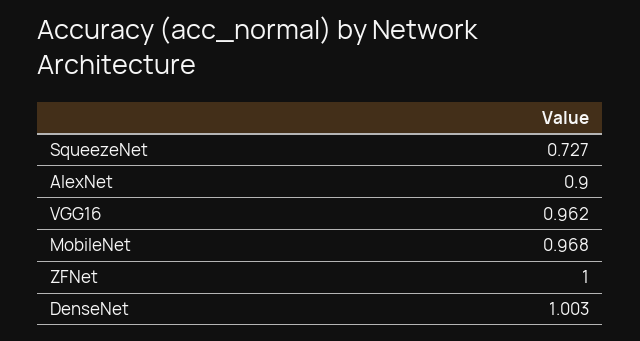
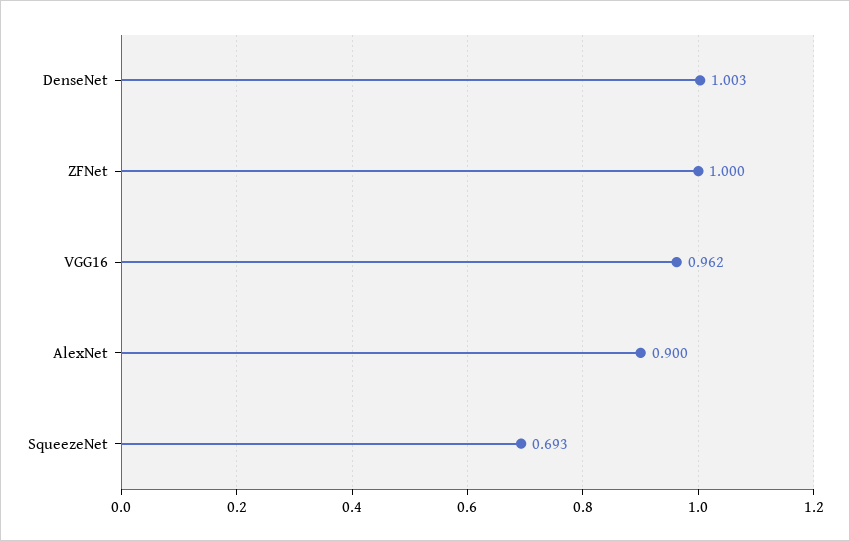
SqueezeNet: 0.727 -> 0.693
MobileNet: 0.968 -> none

